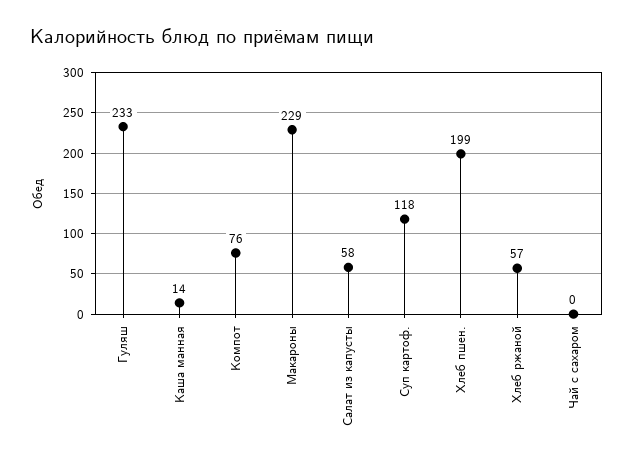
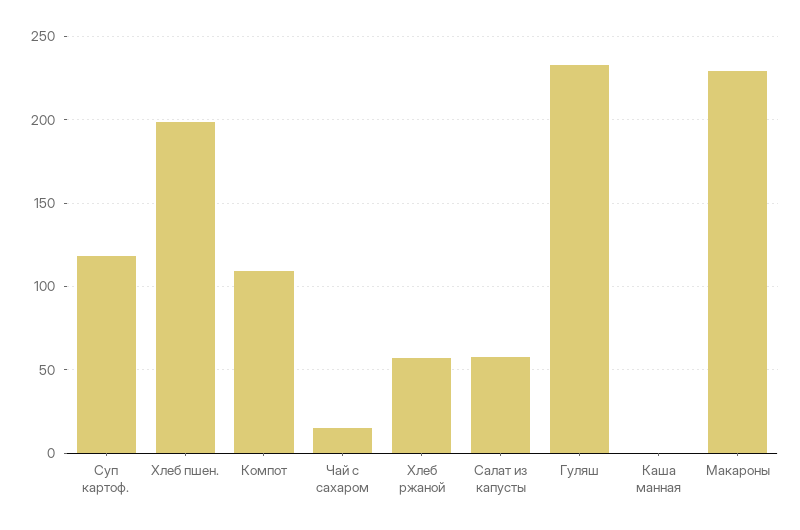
Каша манная: 14 -> 0
Компот: 76 -> 110
Чай с сахаром: 0 -> 15

